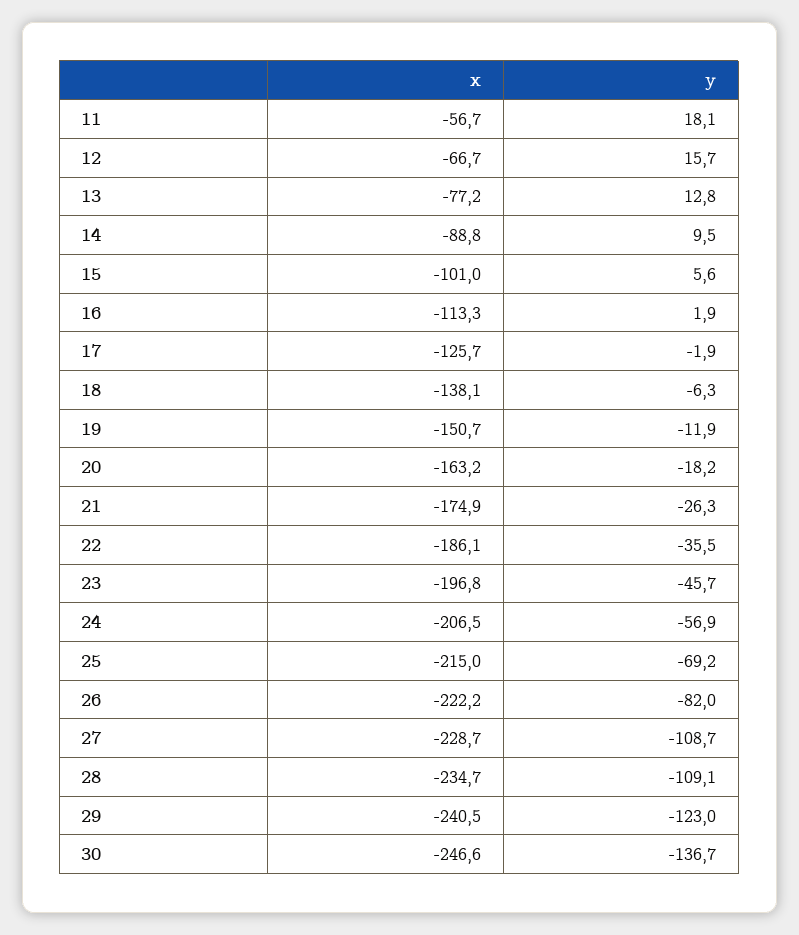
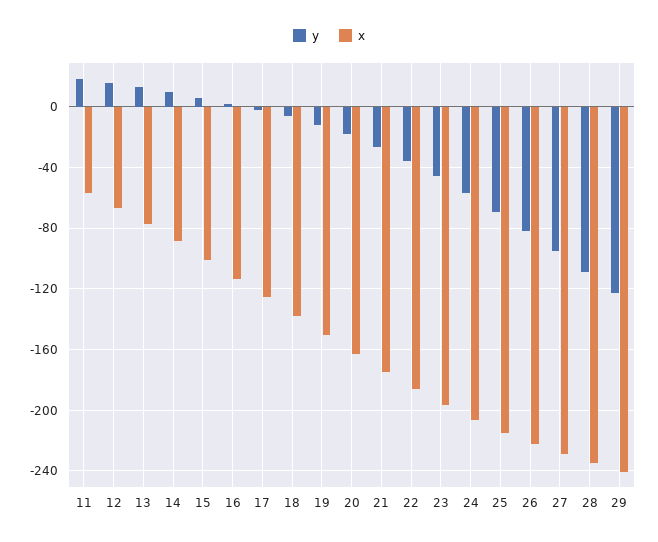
y, 27: -108.7 -> -95
x, 30: -246.6 -> none
y, 30: -136.7 -> none

